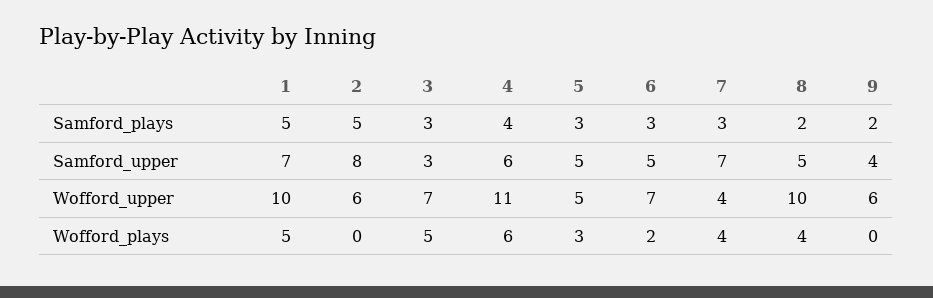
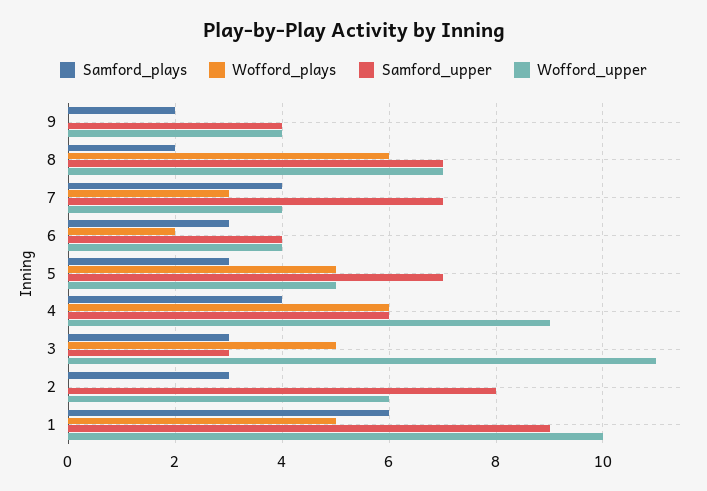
Samford_plays, 1: 5 -> 6
Samford_plays, 2: 5 -> 3
Samford_plays, 7: 3 -> 4
Samford_upper, 1: 7 -> 9
Samford_upper, 5: 5 -> 7
Samford_upper, 6: 5 -> 4
Samford_upper, 8: 5 -> 7
Wofford_upper, 3: 7 -> 11
Wofford_upper, 4: 11 -> 9
Wofford_upper, 6: 7 -> 4
Wofford_upper, 8: 10 -> 7
Wofford_upper, 9: 6 -> 4
Wofford_plays, 5: 3 -> 5
Wofford_plays, 7: 4 -> 3
Wofford_plays, 8: 4 -> 6

